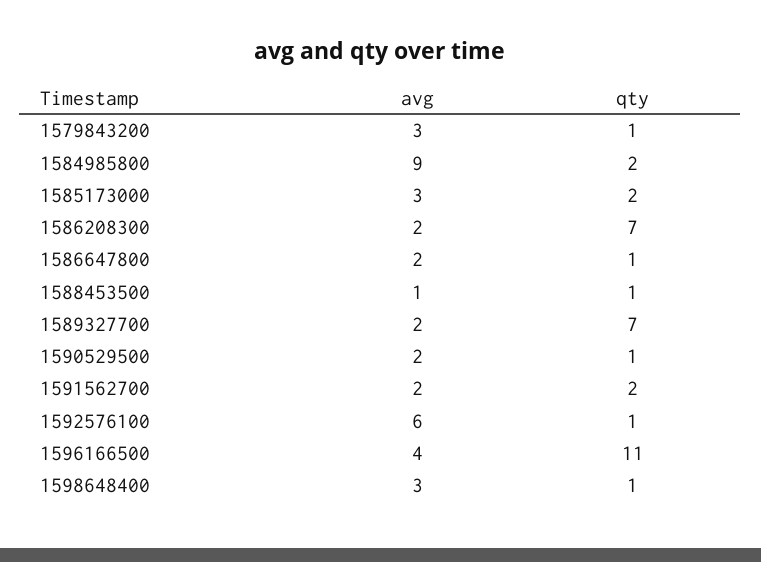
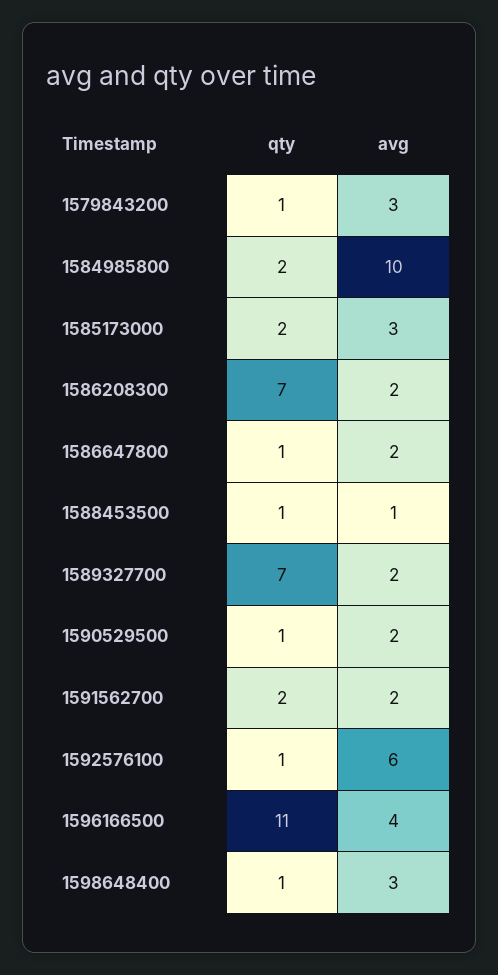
avg, 1584985800: 9 -> 10

